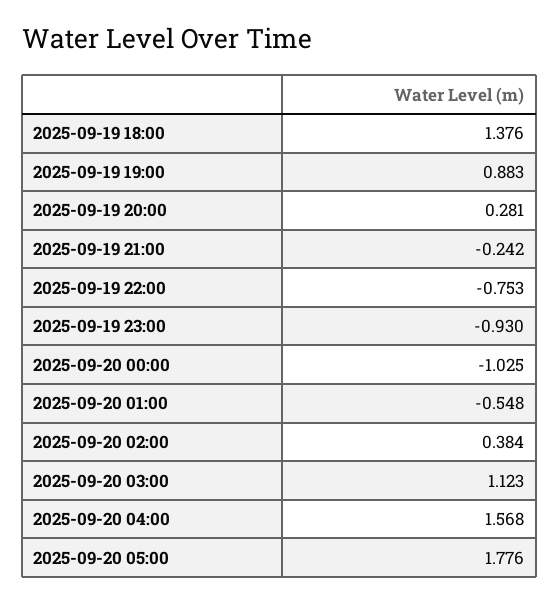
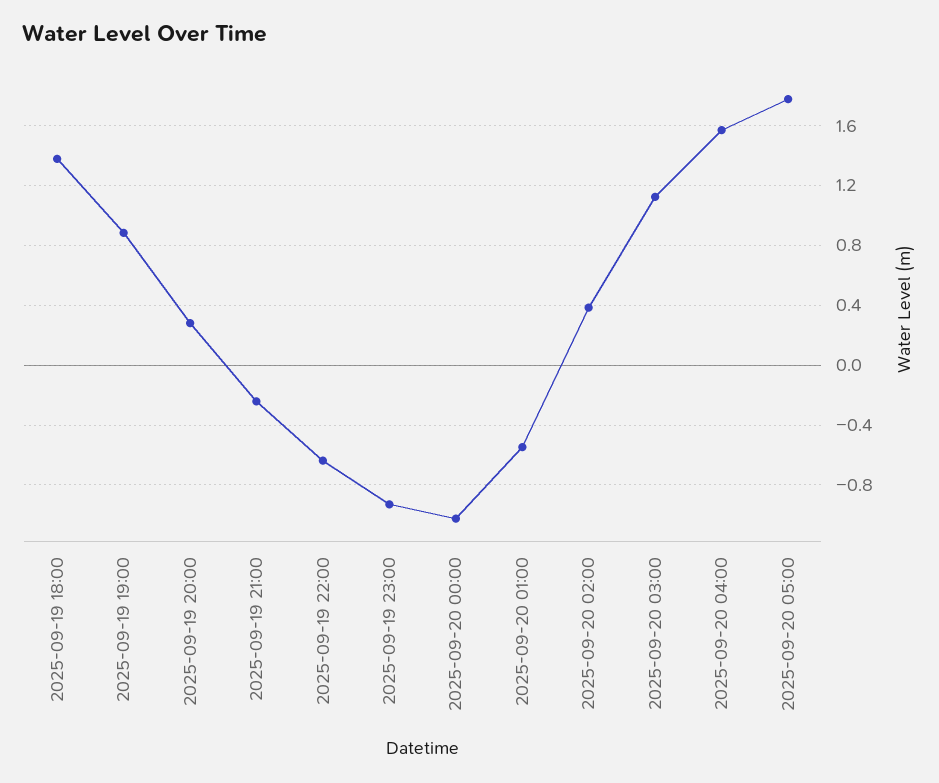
2025-09-19 22:00: -0.753 -> -0.65

